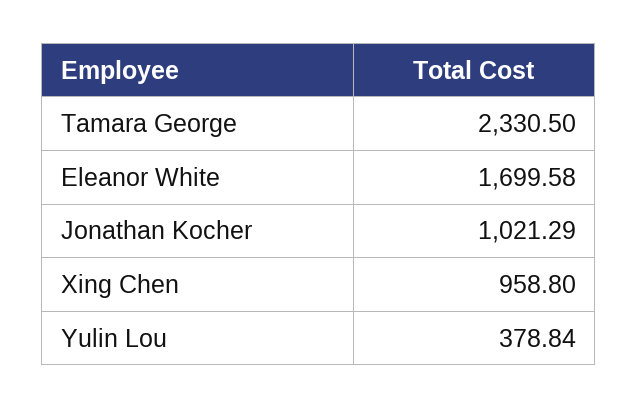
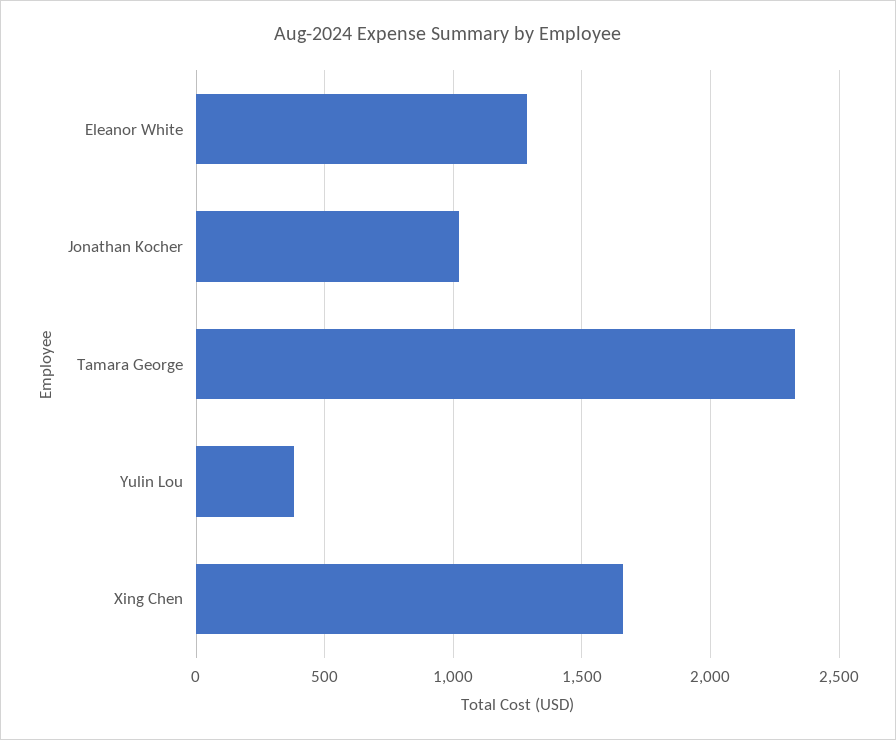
Eleanor White: 1699.58 -> 1300
Xing Chen: 958.8 -> 1650

